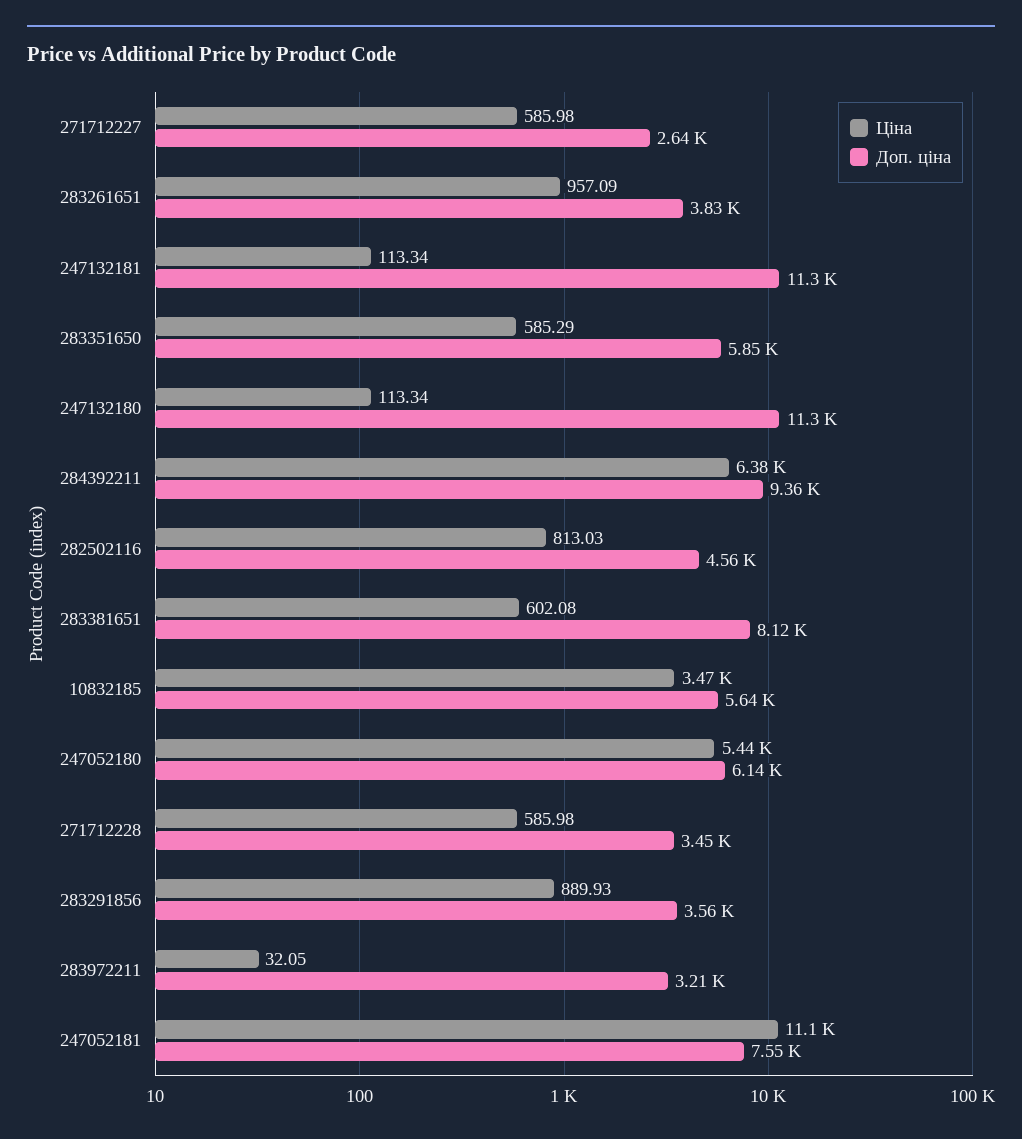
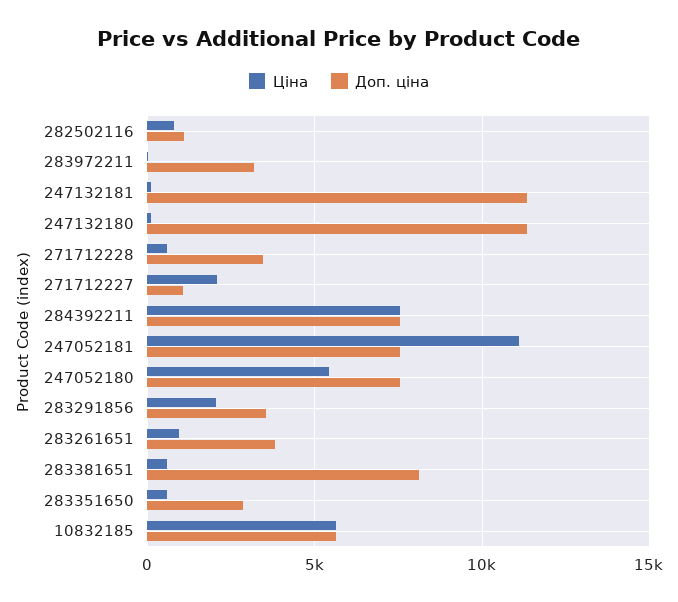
Ціна, 271712227: 585.98 -> 2000
Доп. ціна, 271712227: 2640 -> 1000
Доп. ціна, 283351650: 5850 -> 3000
Ціна, 284392211: 6380 -> 7500
Доп. ціна, 284392211: 9360 -> 7500
Доп. ціна, 282502116: 4560 -> 1000
Ціна, 10832185: 3470 -> 5500
Доп. ціна, 247052180: 6140 -> 7500
Ціна, 283291856: 889.93 -> 2000

